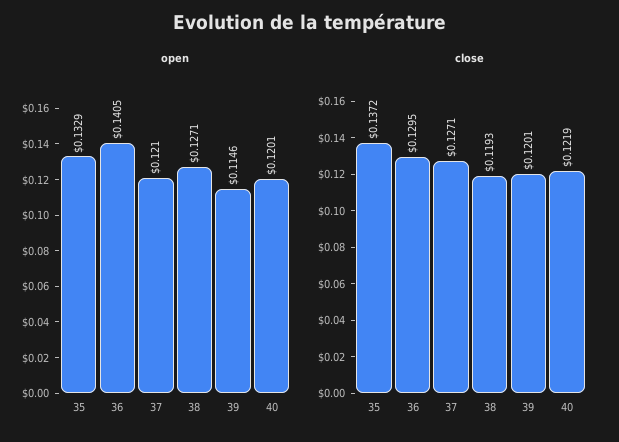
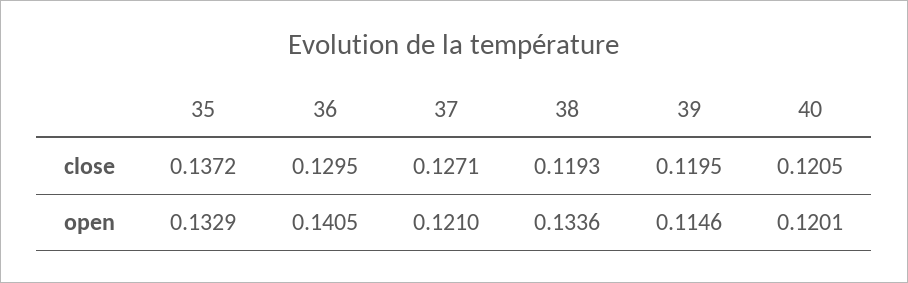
open, 38: 0.1271 -> 0.1336
close, 39: 0.1201 -> 0.1195
close, 40: 0.1219 -> 0.1205

